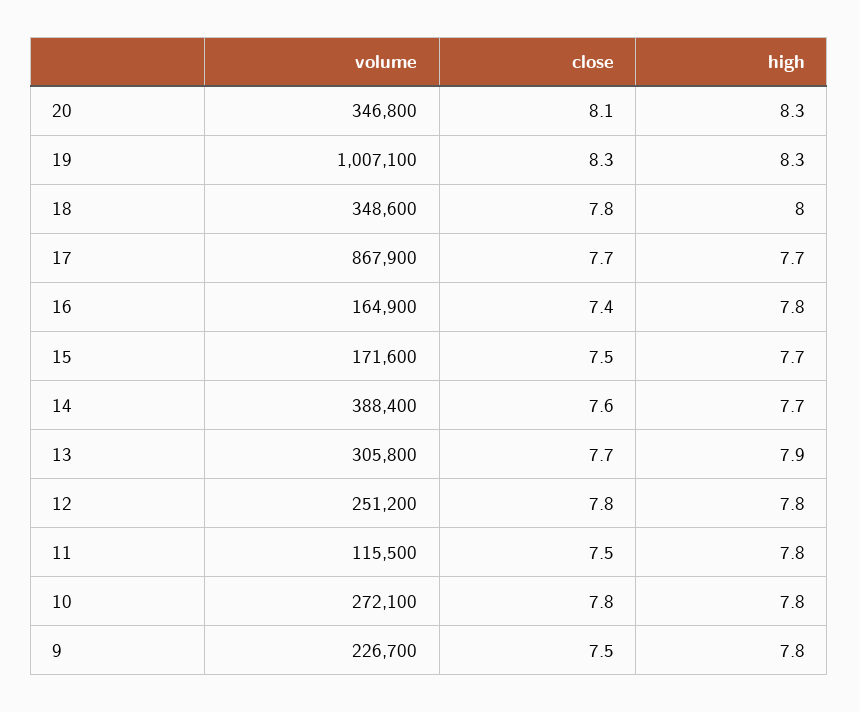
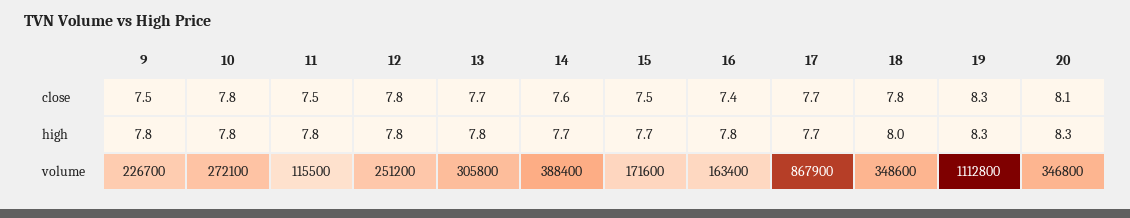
volume, 19: 1007100 -> 1112800
volume, 16: 164900 -> 163400
high, 13: 7.9 -> 7.8

